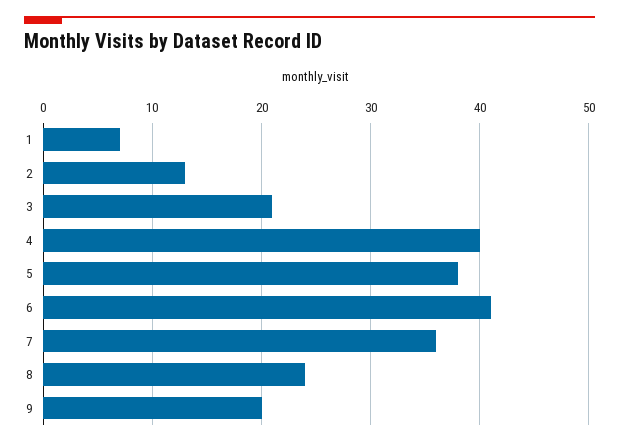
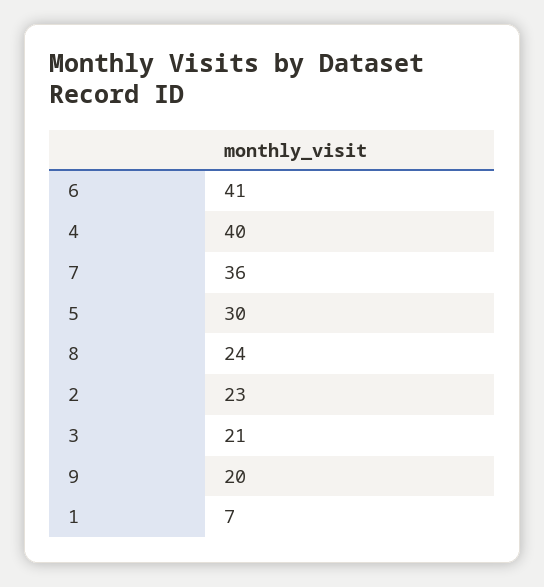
2: 13 -> 23
5: 38 -> 30

